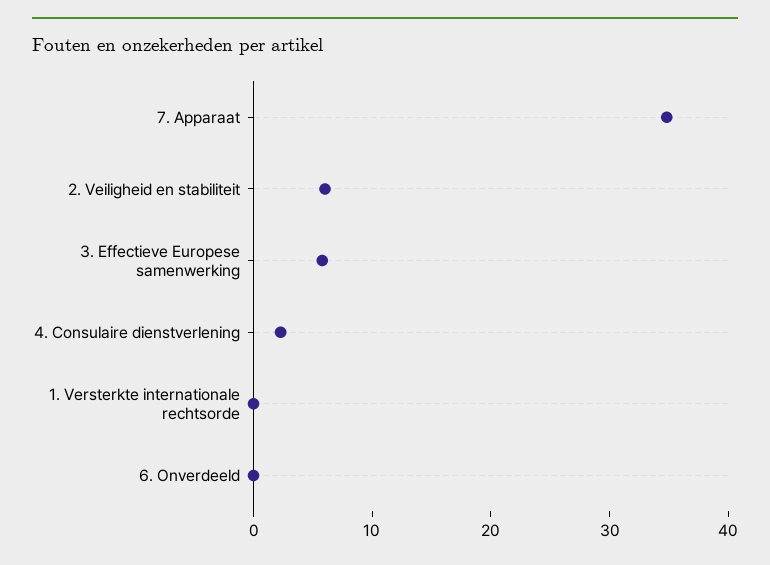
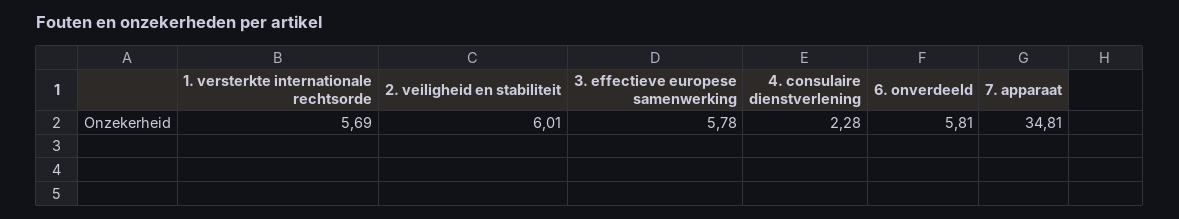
1. Versterkte internationale rechtsorde: 0 -> 5.69
6. Onverdeeld: 0 -> 5.81

